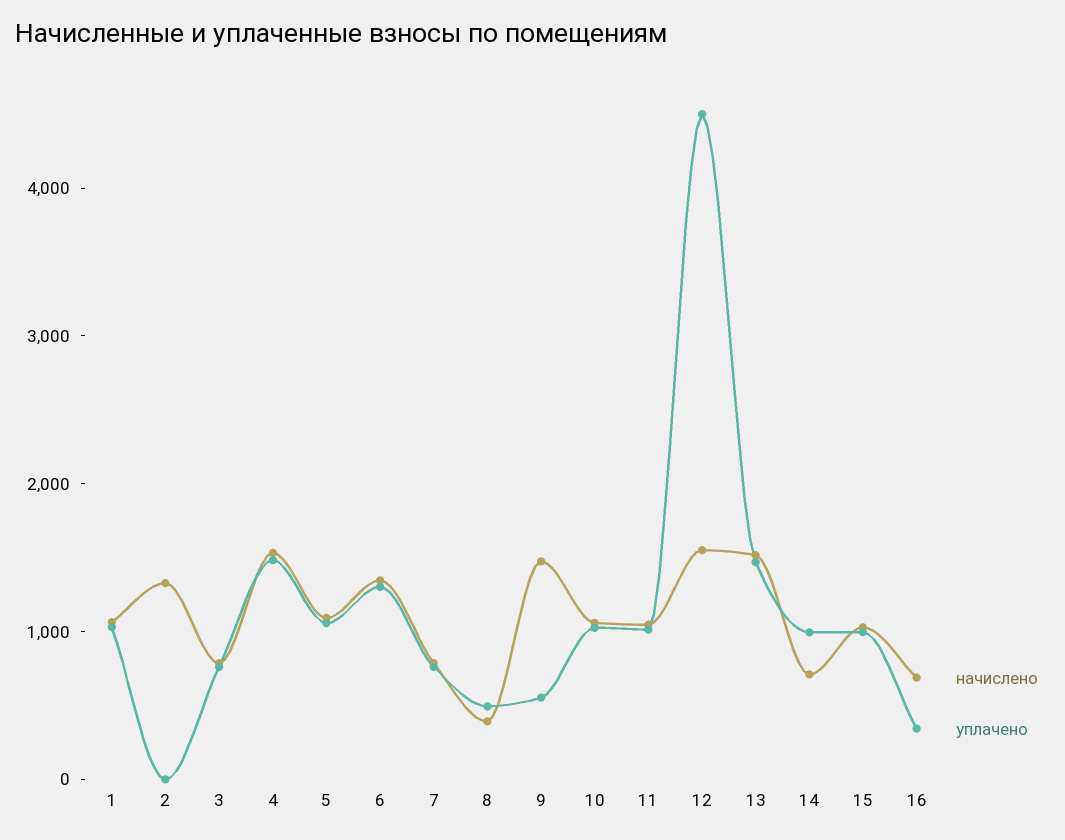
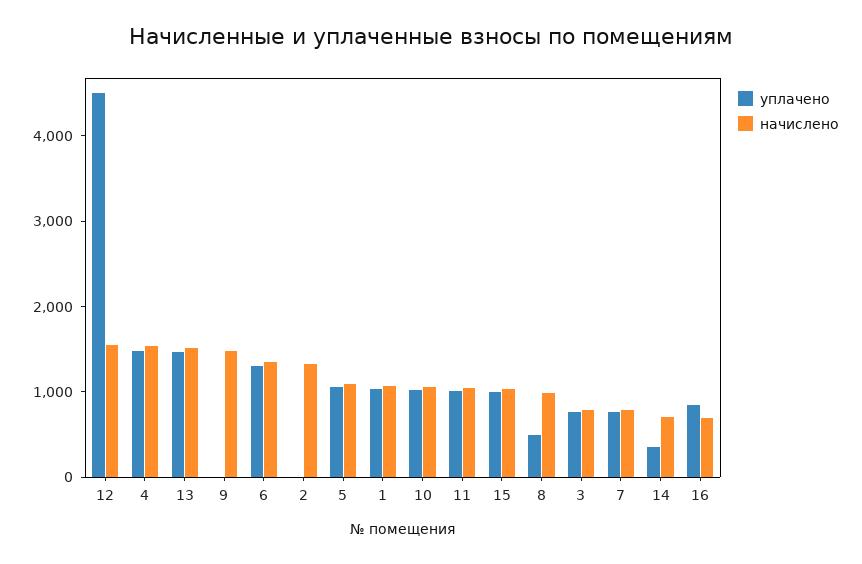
начислено, 8: 400 -> 1000
уплачено, 9: 600 -> 0
уплачено, 14: 1000 -> 400
уплачено, 16: 400 -> 800

